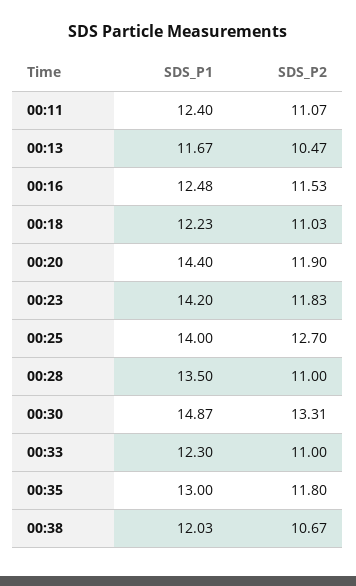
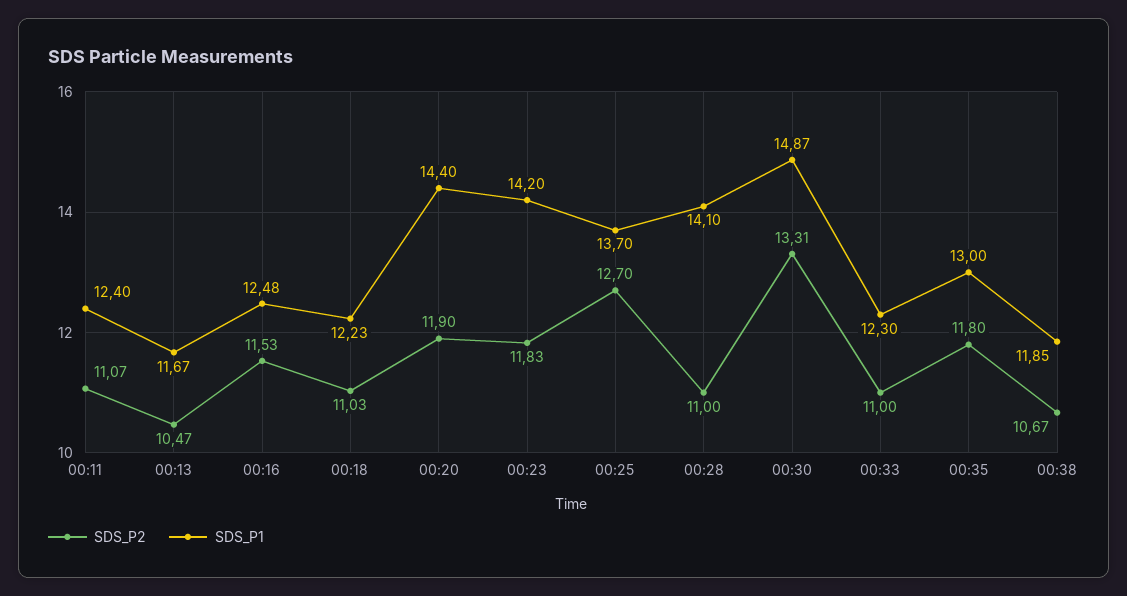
SDS_P1, 00:25: 14 -> 13.7
SDS_P1, 00:28: 13.5 -> 14.1
SDS_P1, 00:38: 12.03 -> 11.85

